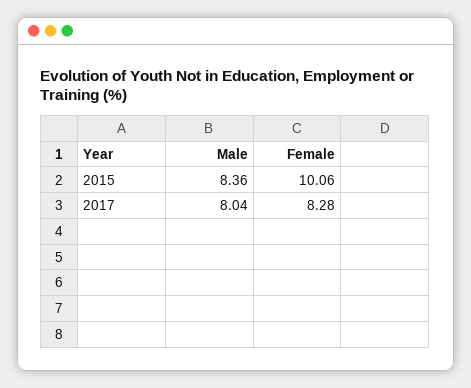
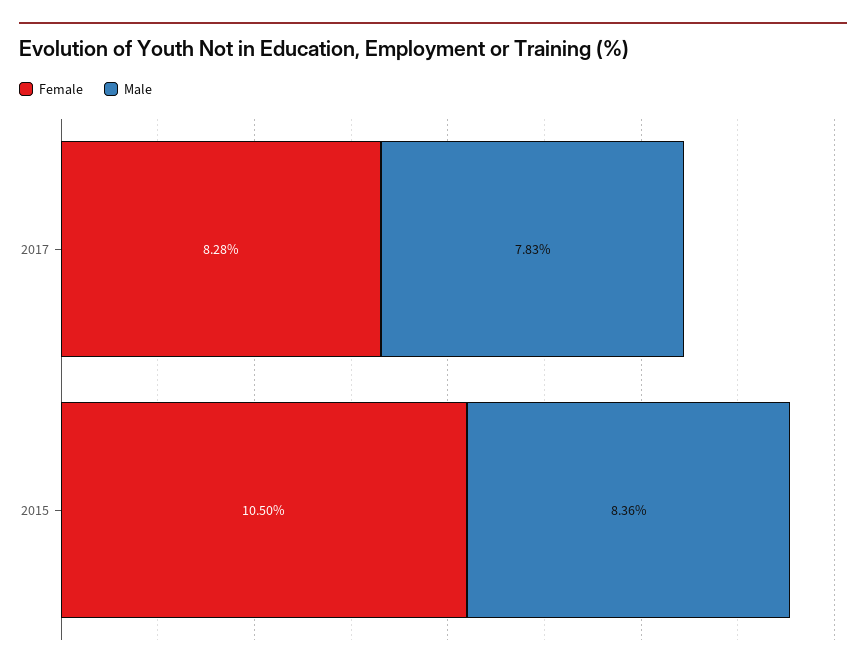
Female, 2015: 10.06 -> 10.5
Male, 2017: 8.04 -> 7.83

